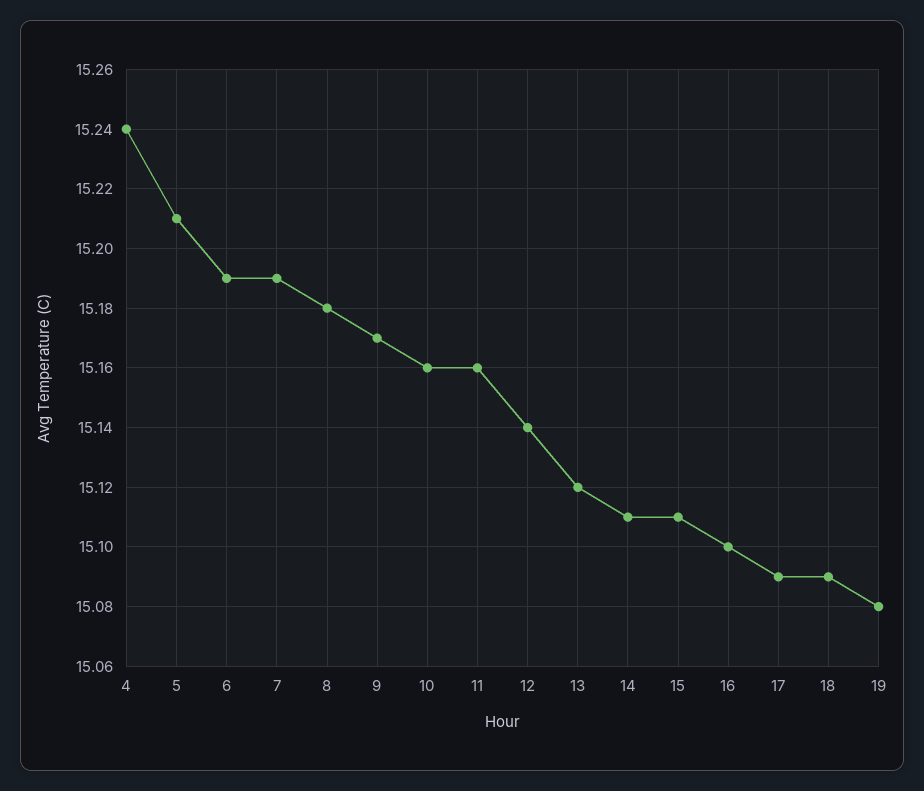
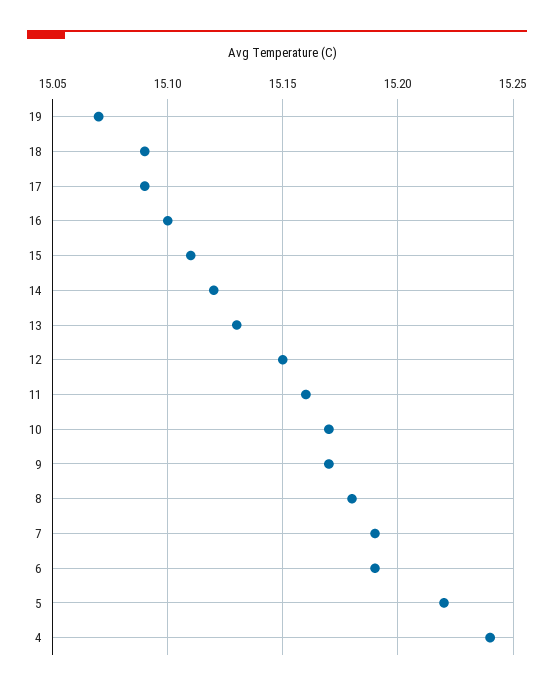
5: 15.21 -> 15.22
10: 15.16 -> 15.17
12: 15.14 -> 15.15
13: 15.12 -> 15.13
14: 15.11 -> 15.12
19: 15.08 -> 15.07

